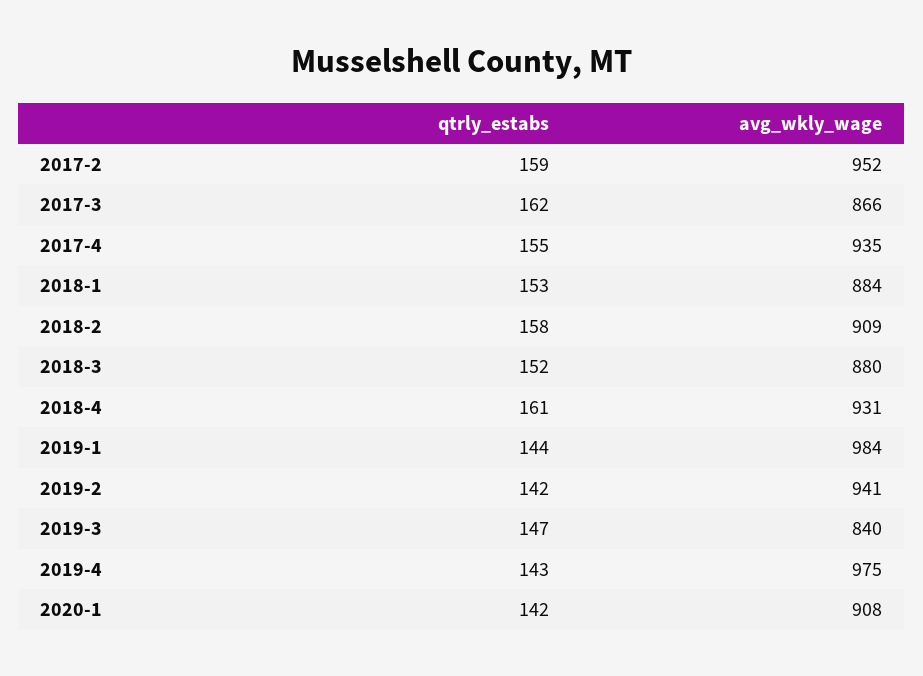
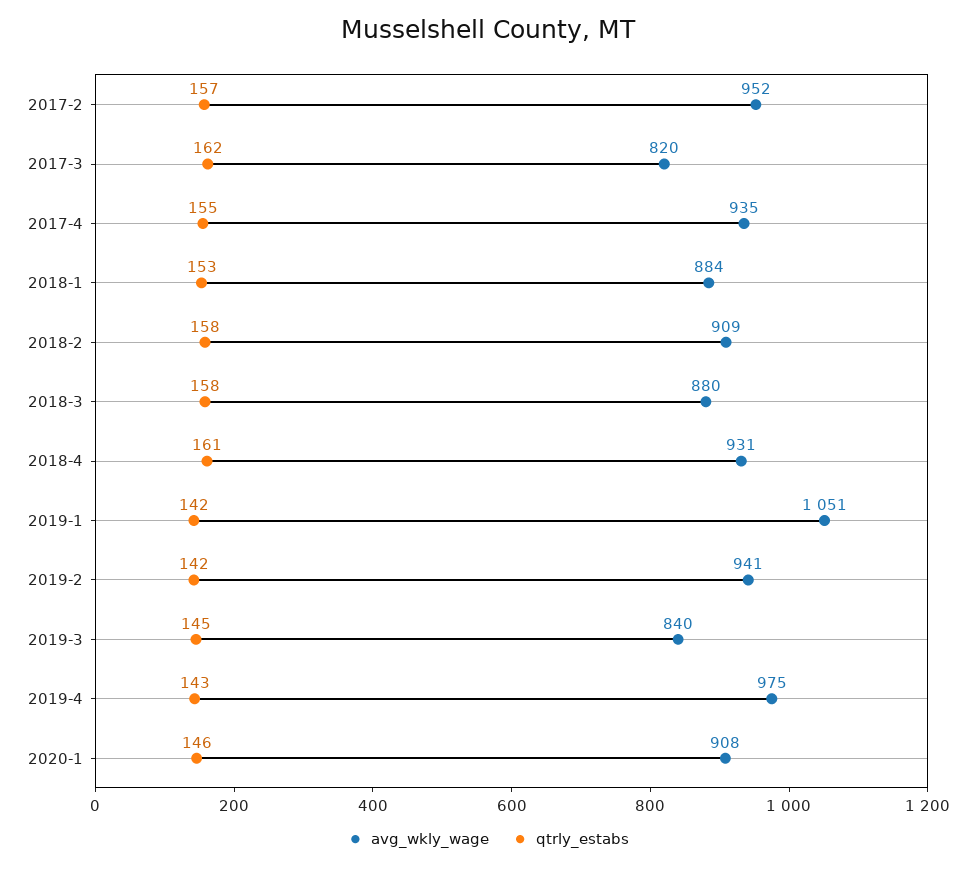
qtrly_estabs, 2017-2: 159 -> 157
avg_wkly_wage, 2017-3: 866 -> 820
qtrly_estabs, 2018-3: 152 -> 158
qtrly_estabs, 2019-1: 144 -> 142
avg_wkly_wage, 2019-1: 984 -> 1051
qtrly_estabs, 2019-3: 147 -> 145
qtrly_estabs, 2020-1: 142 -> 146

